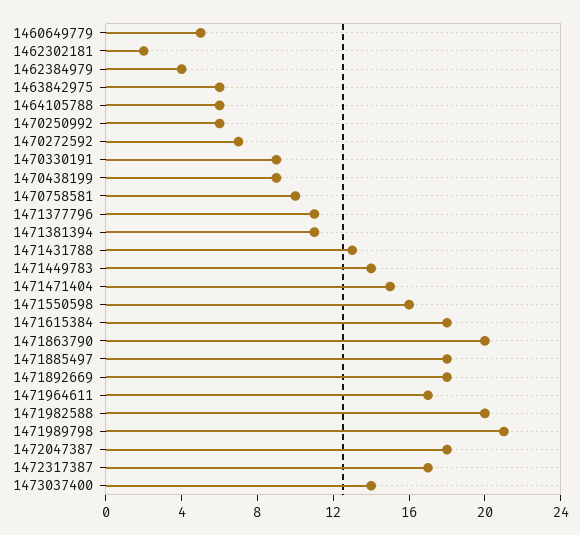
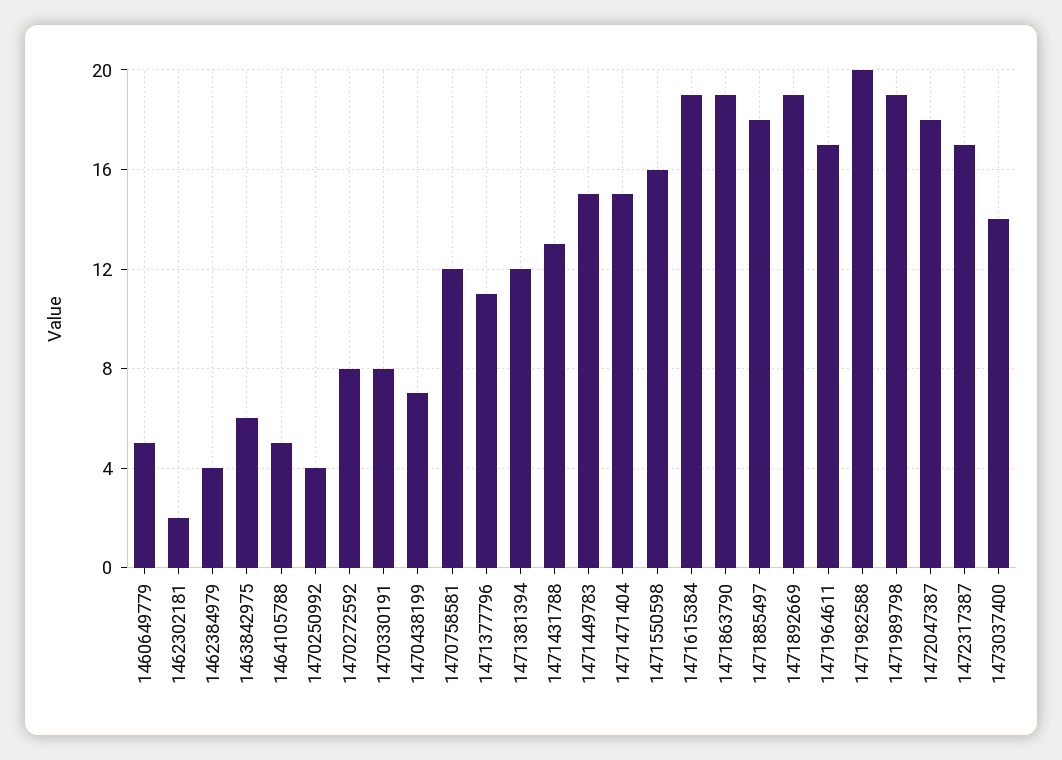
1464105788: 6 -> 5
1470250992: 6 -> 4
1470272592: 7 -> 8
1470330191: 9 -> 8
1470438199: 9 -> 7
1470758581: 10 -> 12
1471381394: 11 -> 12
1471449783: 14 -> 15
1471615384: 18 -> 19
1471863790: 20 -> 19
1471892669: 18 -> 19
1471989798: 21 -> 19

